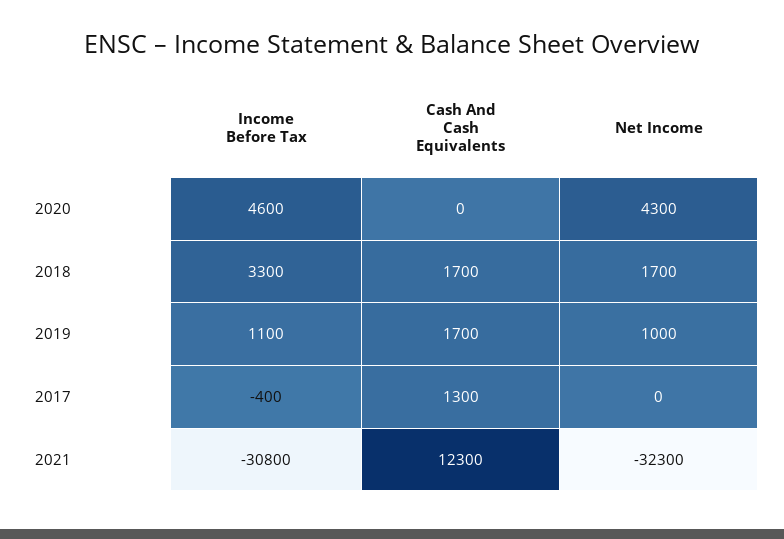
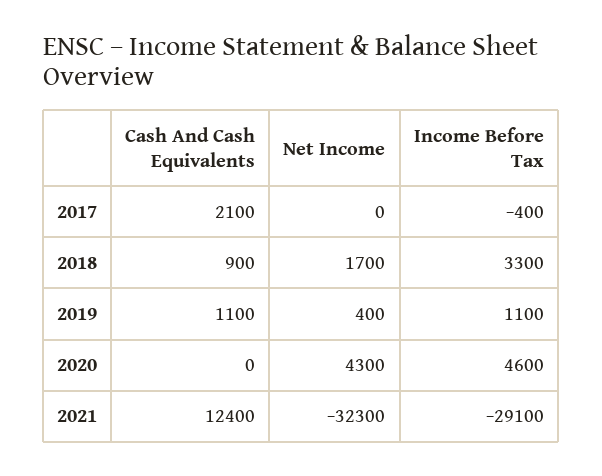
Cash And Cash Equivalents, 2018: 1700 -> 900
Cash And Cash Equivalents, 2019: 1700 -> 1100
Net Income, 2019: 1000 -> 400
Cash And Cash Equivalents, 2017: 1300 -> 2100
Income Before Tax, 2021: -30800 -> -29100
Cash And Cash Equivalents, 2021: 12300 -> 12400

